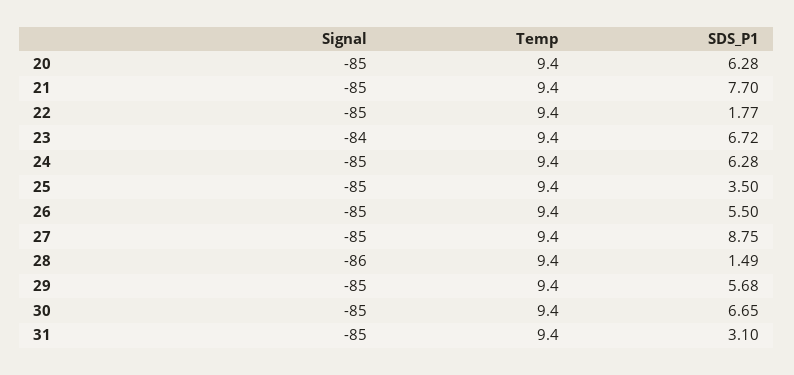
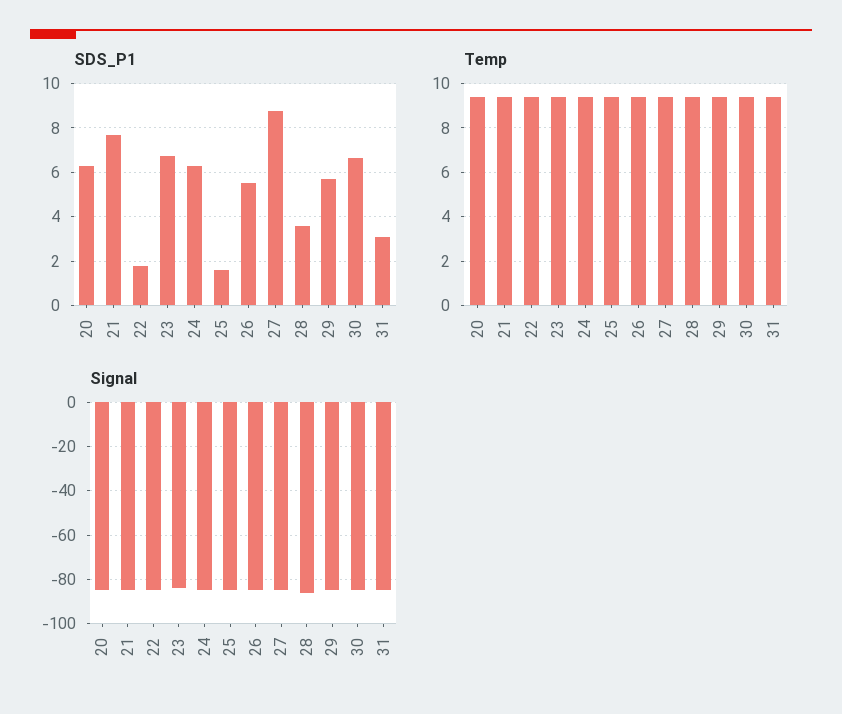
SDS_P1, 25: 3.5 -> 1.5
SDS_P1, 28: 1.49 -> 3.5

